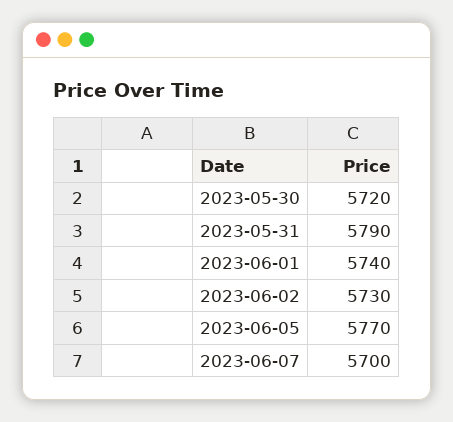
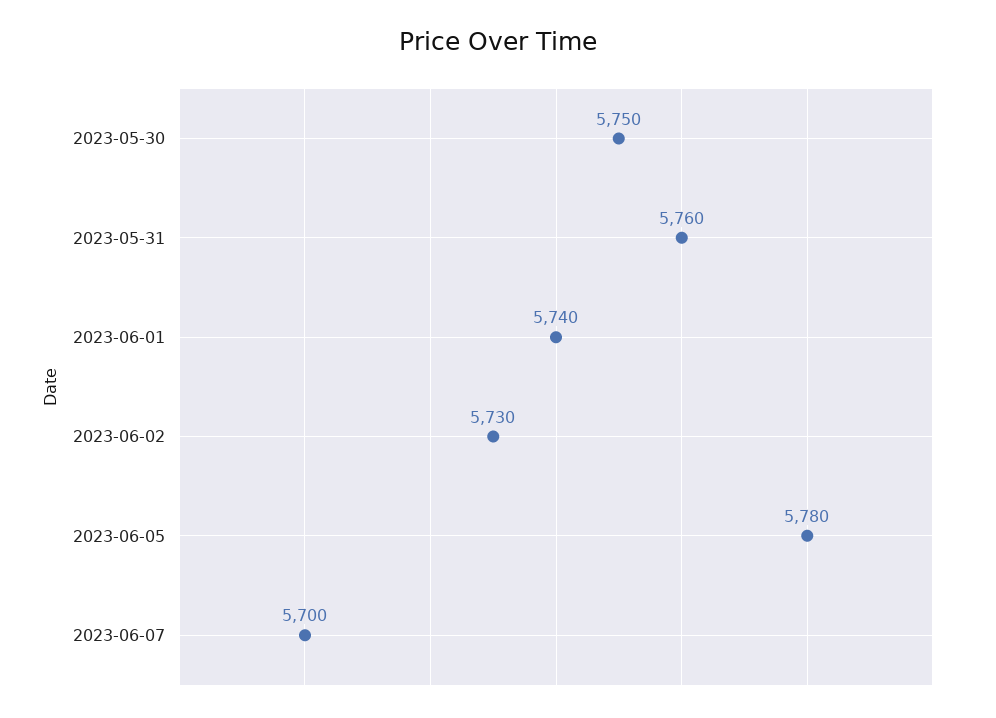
2023-05-30: 5720 -> 5750
2023-05-31: 5790 -> 5760
2023-06-05: 5770 -> 5780

